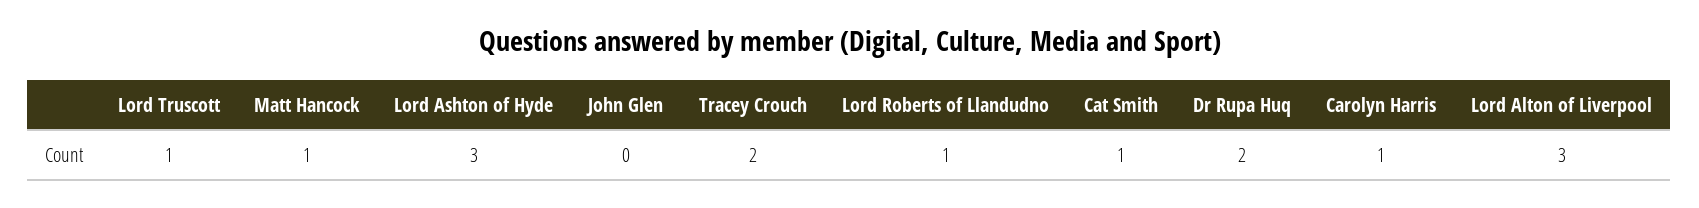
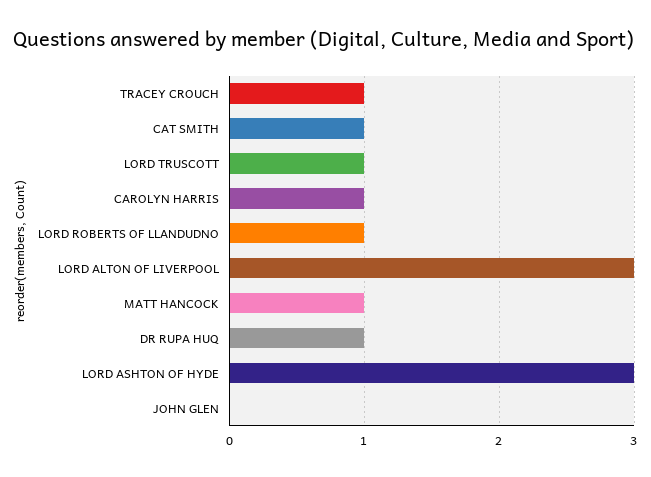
Tracey Crouch: 2 -> 1
Dr Rupa Huq: 2 -> 1

